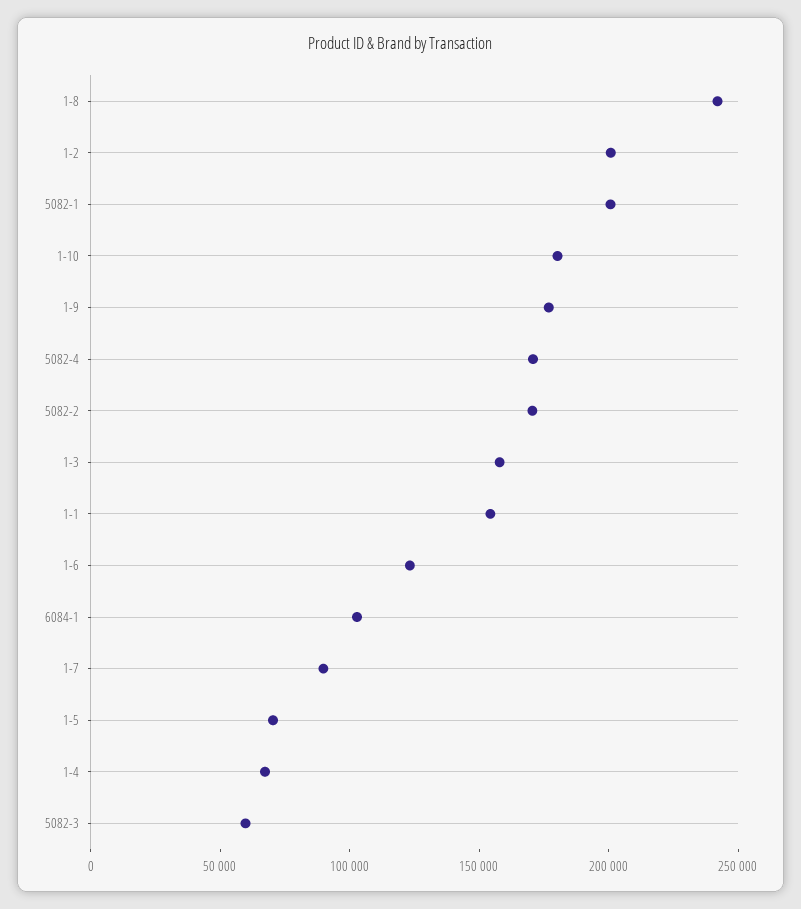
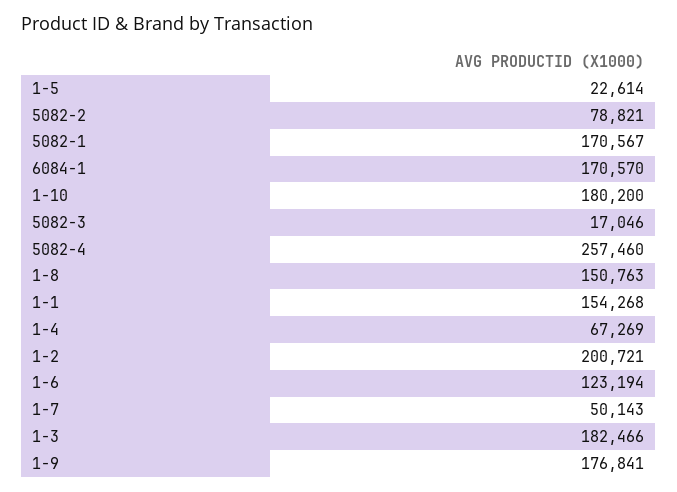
1-8: 240000 -> 150763
5082-1: 200000 -> 170567
5082-4: 170000 -> 257460
5082-2: 170000 -> 78821
1-3: 160000 -> 182466
6084-1: 100000 -> 170570
1-7: 90000 -> 50143
1-5: 70000 -> 22614
5082-3: 60000 -> 17046

